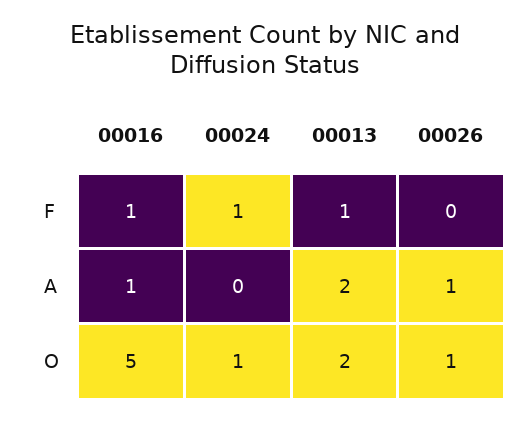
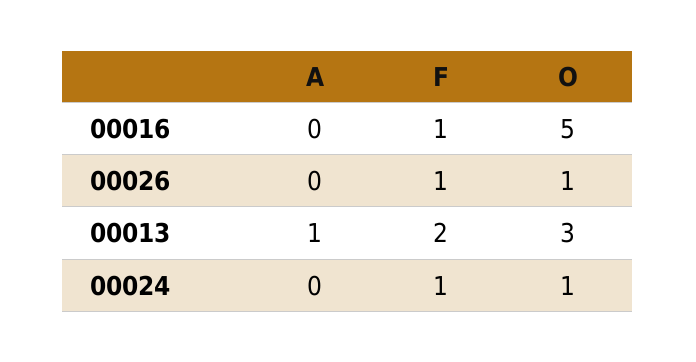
00013, F: 1 -> 2
00026, F: 0 -> 1
00016, A: 1 -> 0
00013, A: 2 -> 1
00026, A: 1 -> 0
00013, O: 2 -> 3

